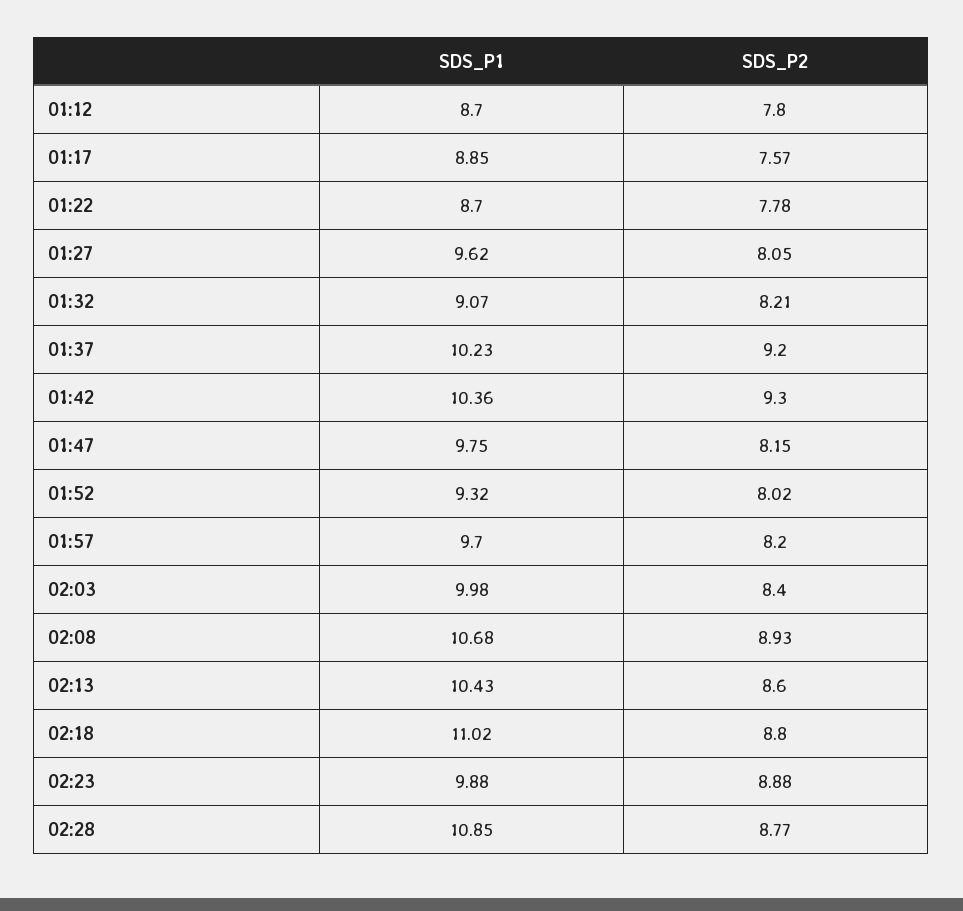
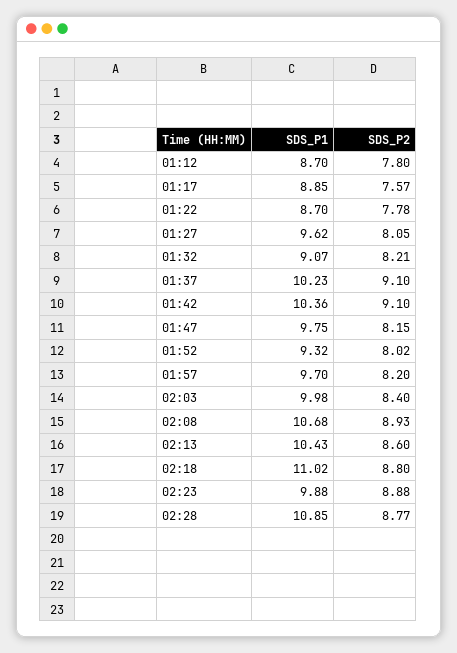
SDS_P2, 01:37: 9.2 -> 9.1
SDS_P2, 01:42: 9.3 -> 9.1

